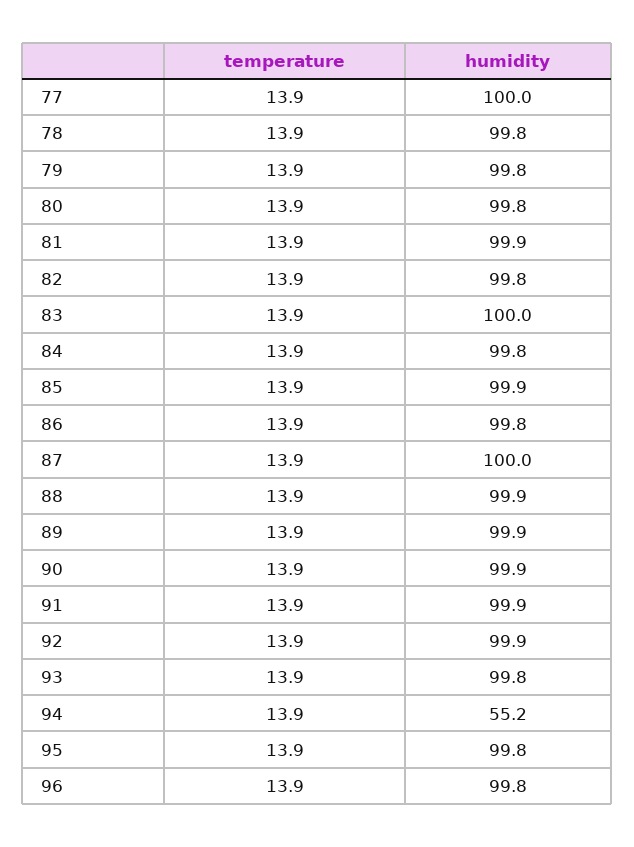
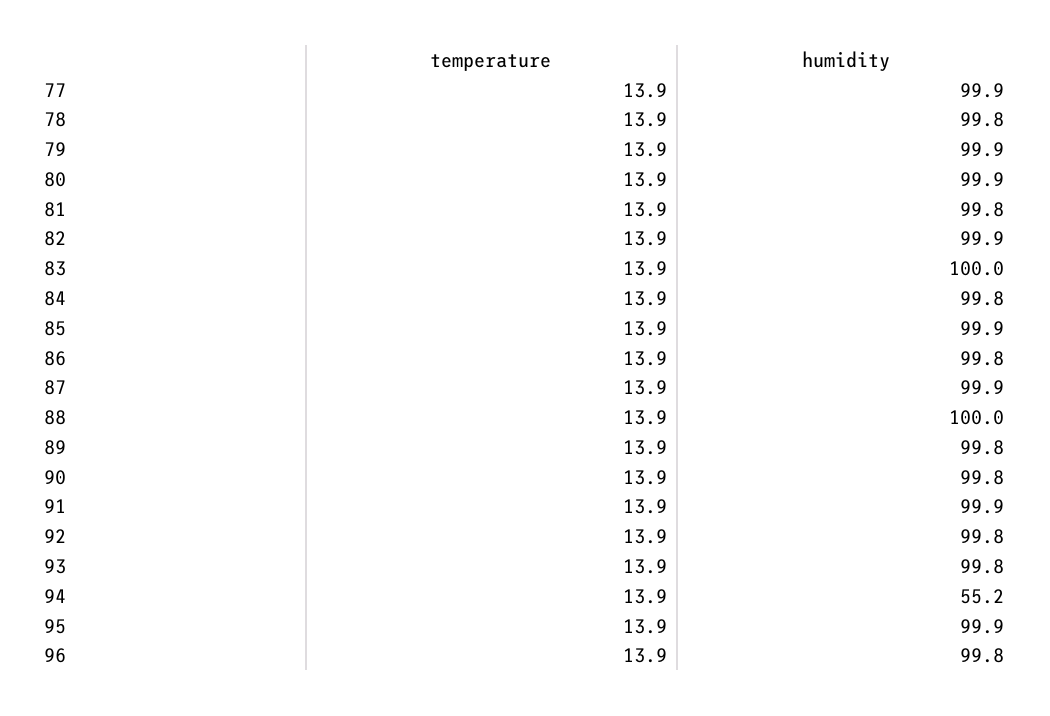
humidity, 77: 100 -> 99.9
humidity, 79: 99.8 -> 99.9
humidity, 80: 99.8 -> 99.9
humidity, 81: 99.9 -> 99.8
humidity, 82: 99.8 -> 99.9
humidity, 87: 100 -> 99.9
humidity, 88: 99.9 -> 100
humidity, 89: 99.9 -> 99.8
humidity, 90: 99.9 -> 99.8
humidity, 92: 99.9 -> 99.8
humidity, 95: 99.8 -> 99.9

